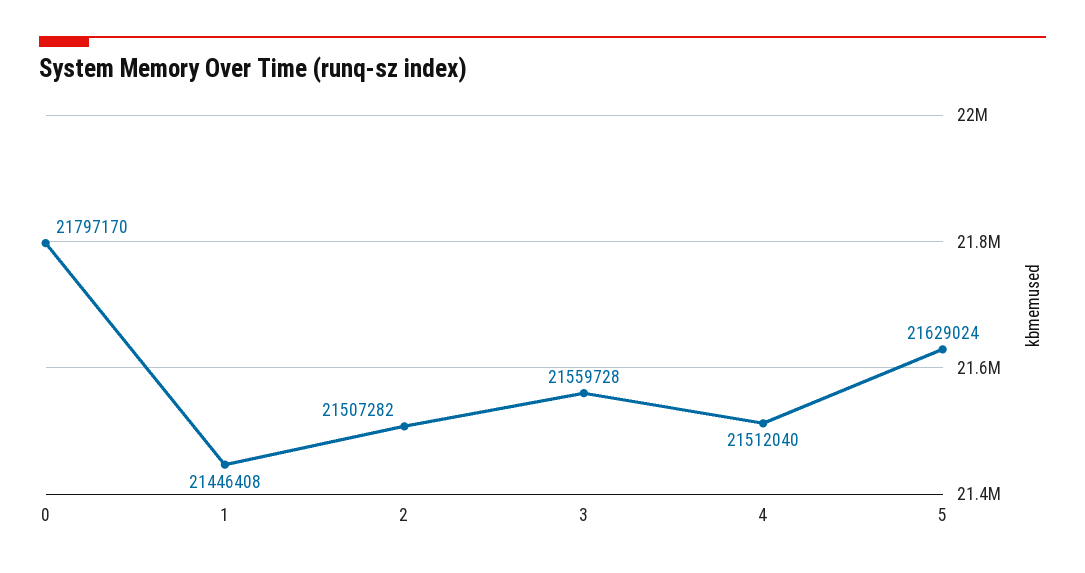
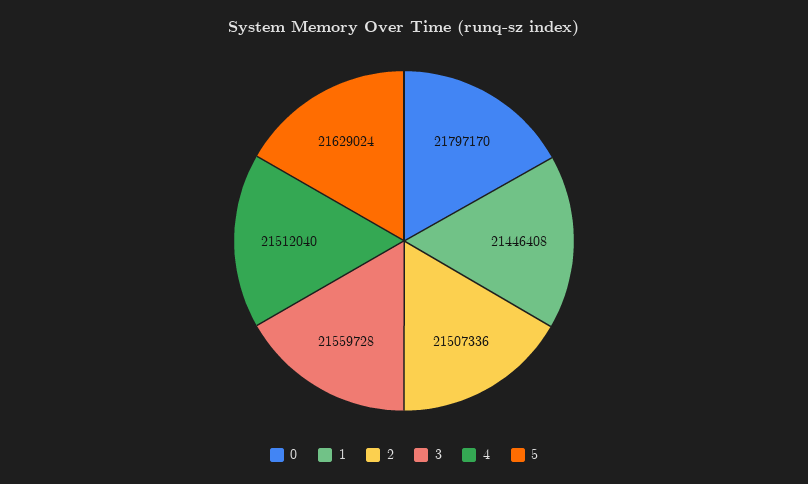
2: 21507282 -> 21507336

